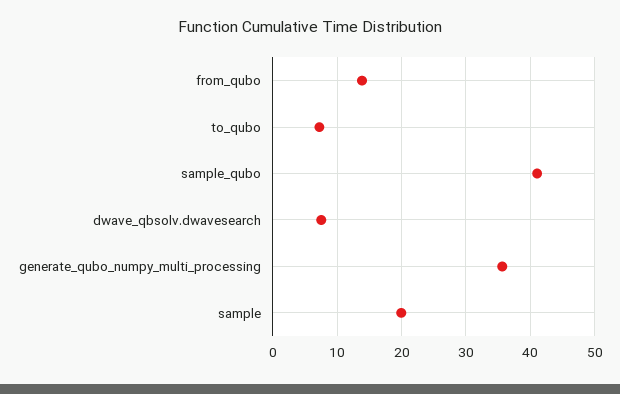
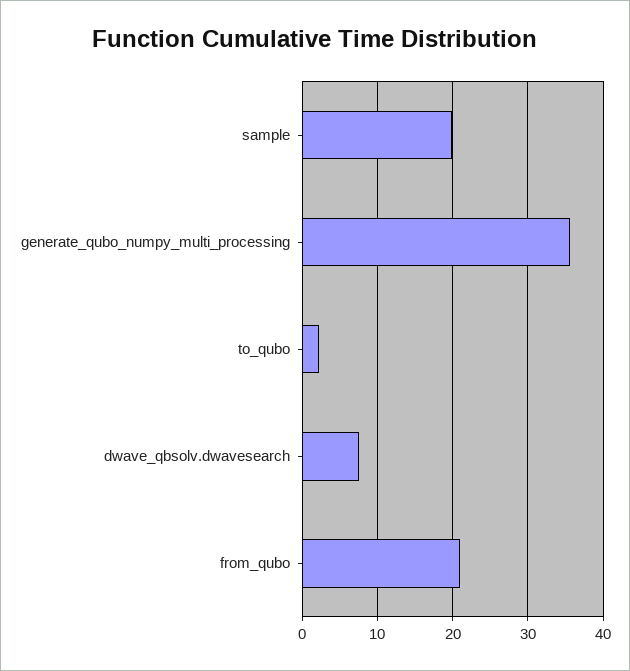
from_qubo: 14 -> 21
to_qubo: 7 -> 2
sample_qubo: 41 -> none

